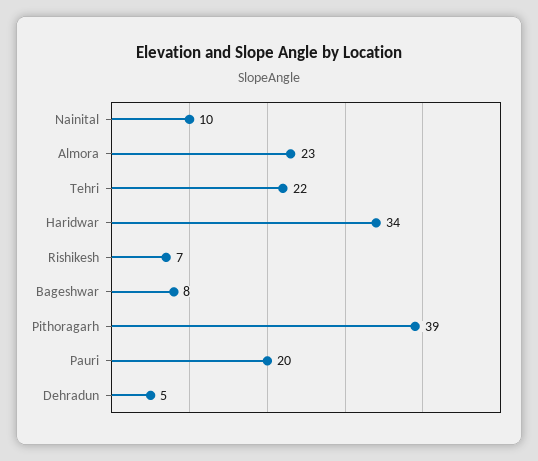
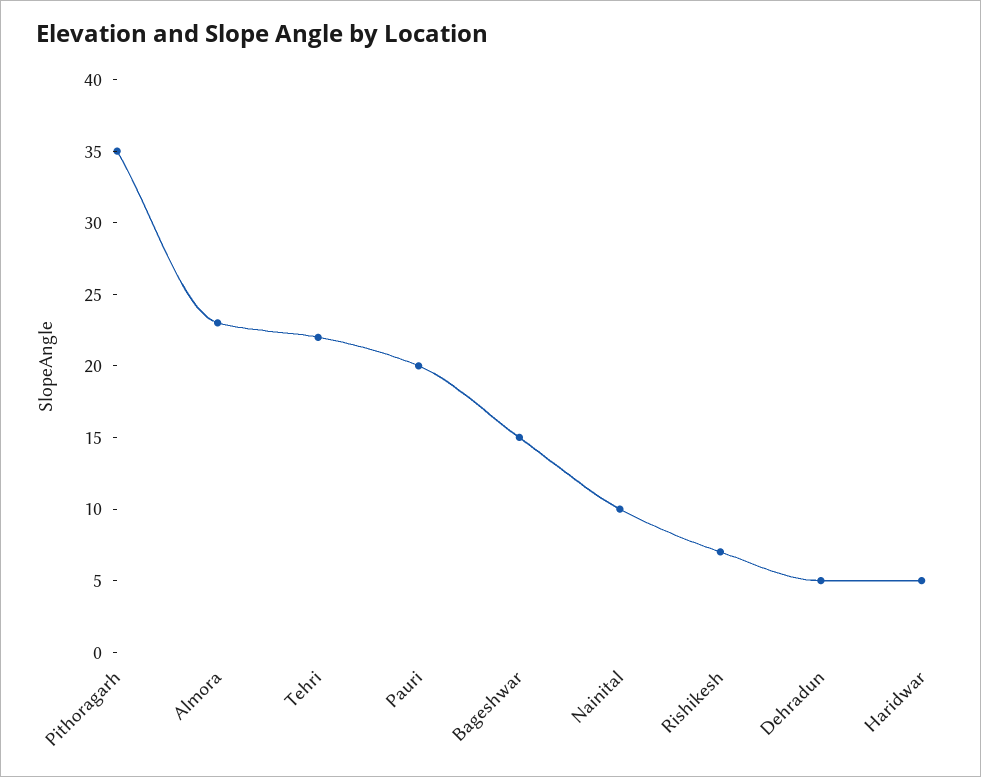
Haridwar: 34 -> 5
Bageshwar: 8 -> 15
Pithoragarh: 39 -> 35

